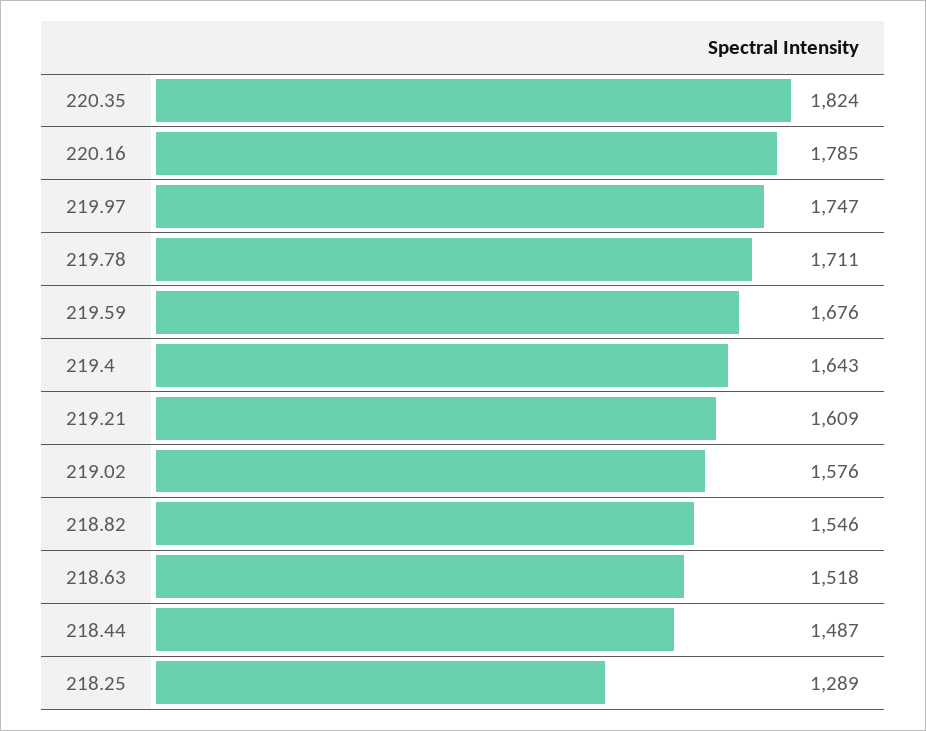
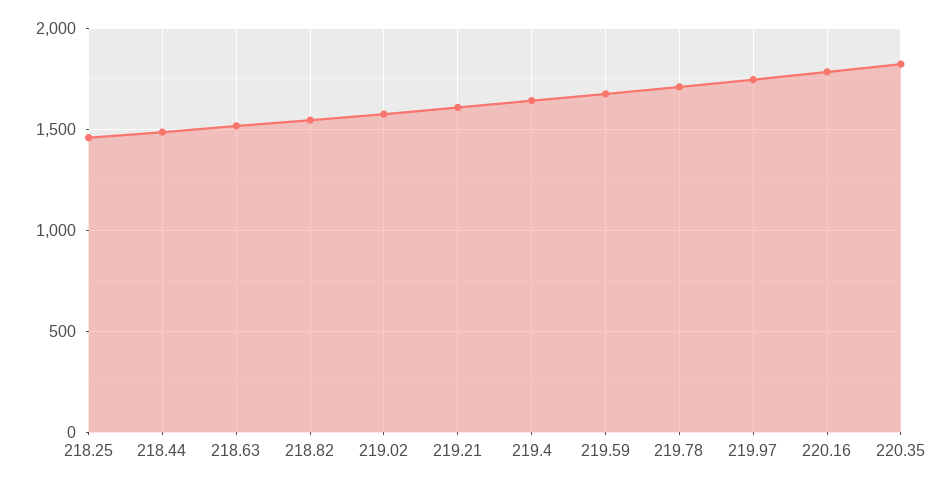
218.25: 1289 -> 1450

